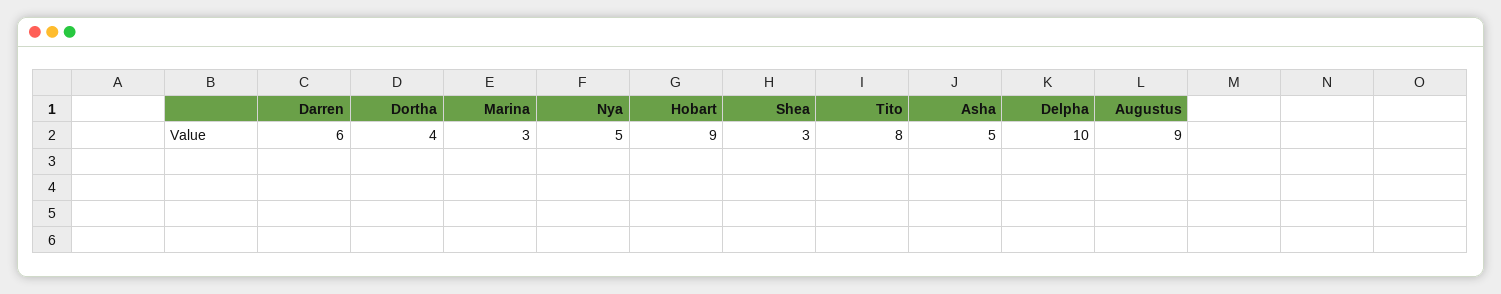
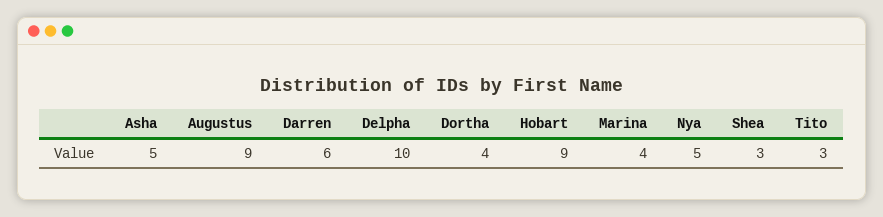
Marina: 3 -> 4
Tito: 8 -> 3

